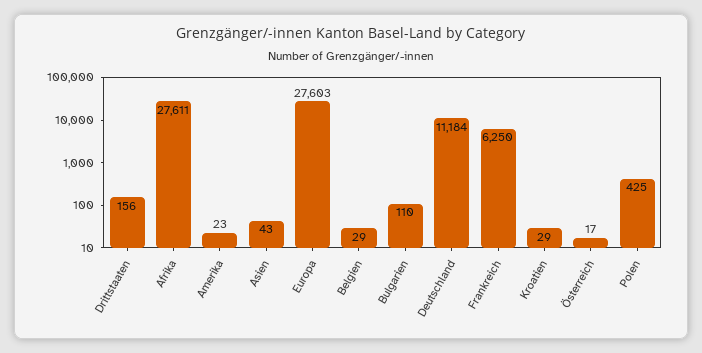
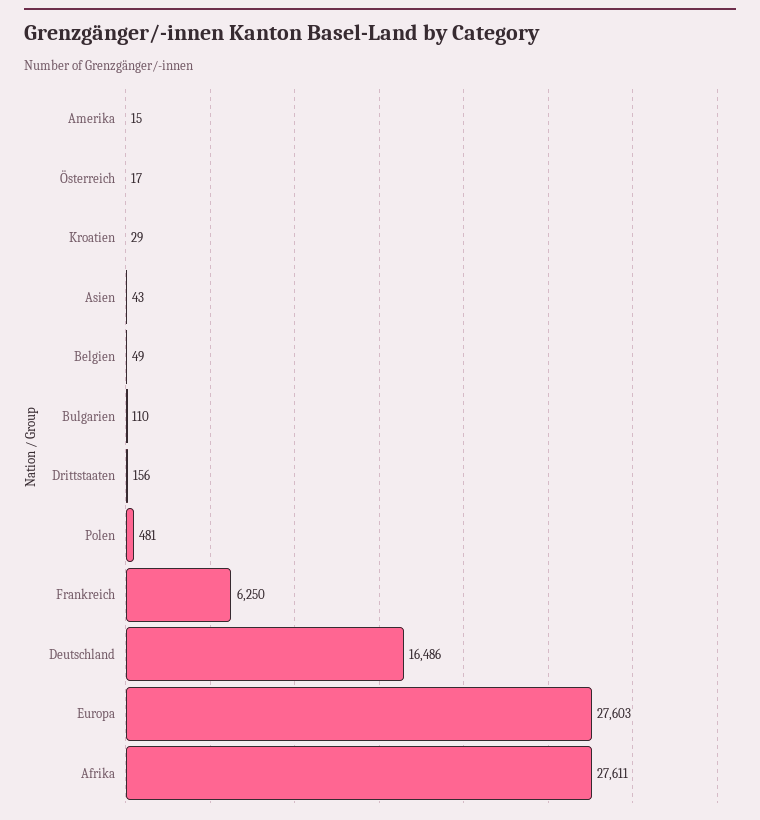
Amerika: 23 -> 15
Belgien: 29 -> 49
Deutschland: 11184 -> 16486
Polen: 425 -> 481

